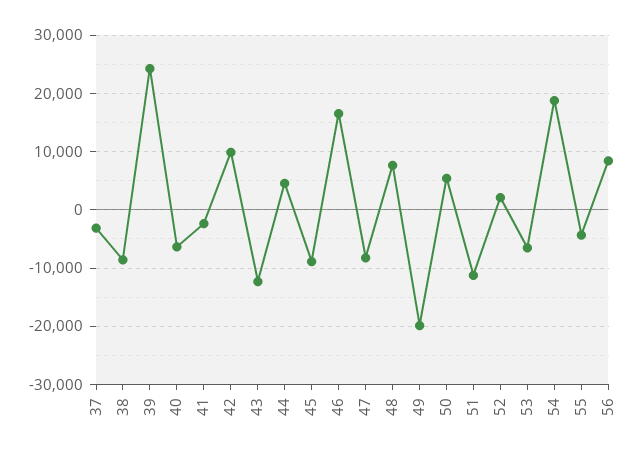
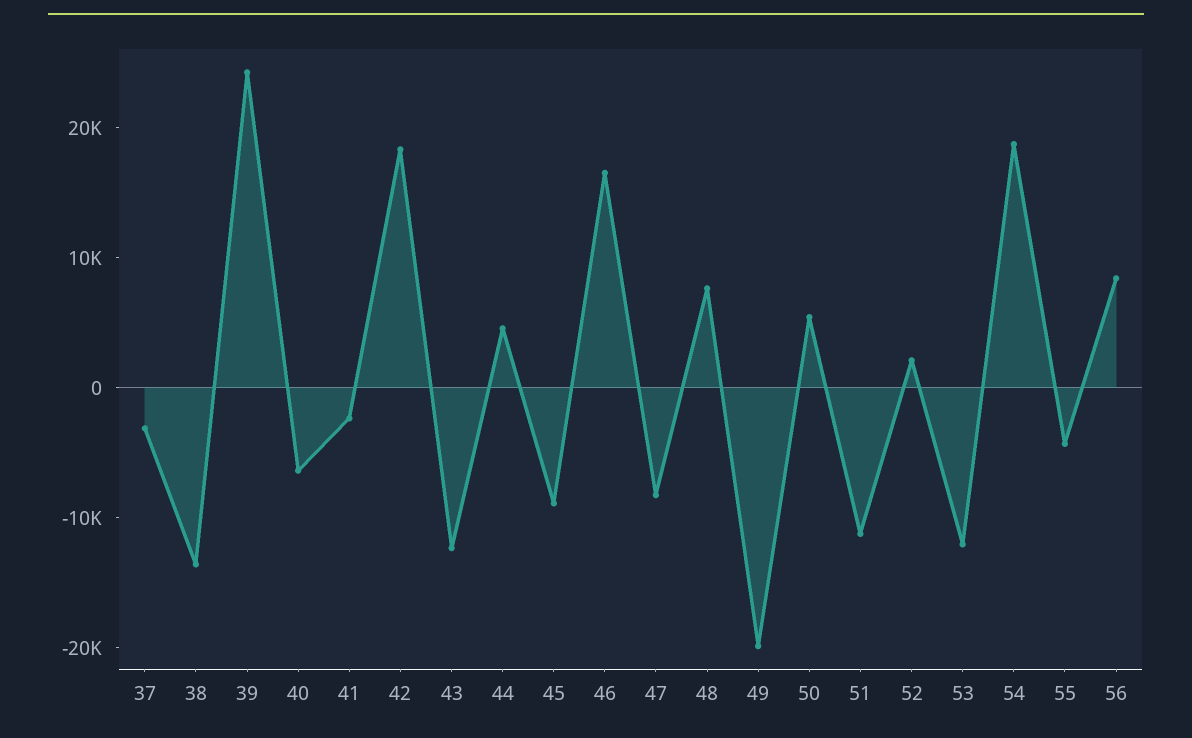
38: -8000 -> -14000
42: 10000 -> 18000
53: -6000 -> -12000

